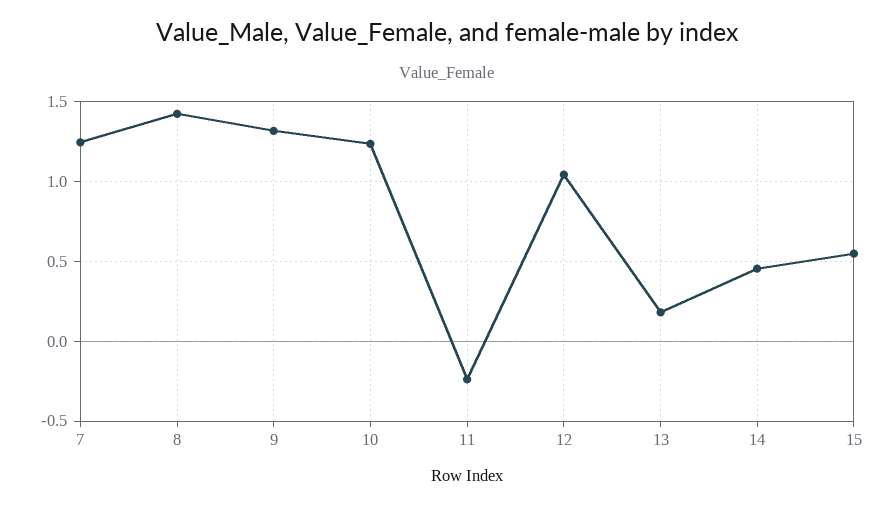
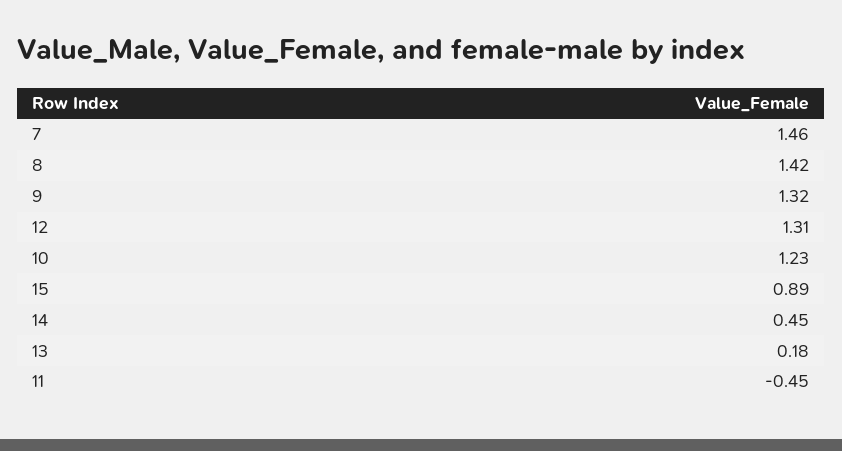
7: 1.25 -> 1.46
11: -0.25 -> -0.45
12: 1.05 -> 1.31
15: 0.55 -> 0.89

